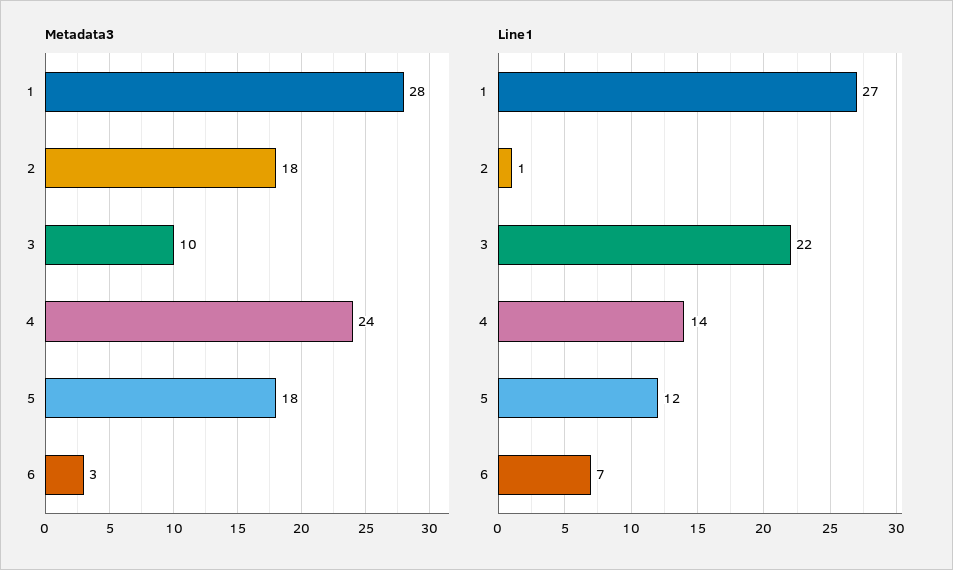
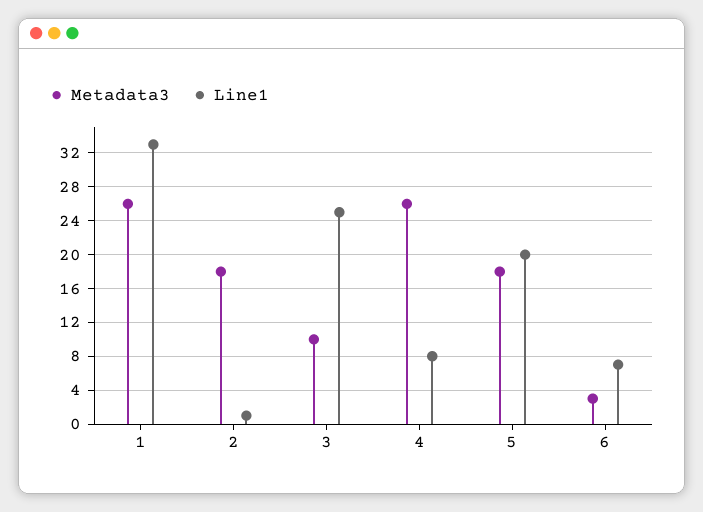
Metadata3, 1: 28 -> 26
Metadata3, 4: 24 -> 26
Line1, 1: 27 -> 33
Line1, 3: 22 -> 25
Line1, 4: 14 -> 8
Line1, 5: 12 -> 20

